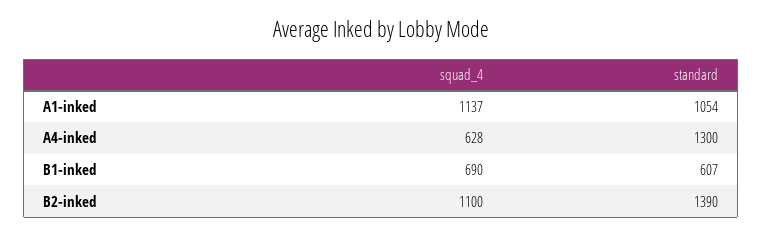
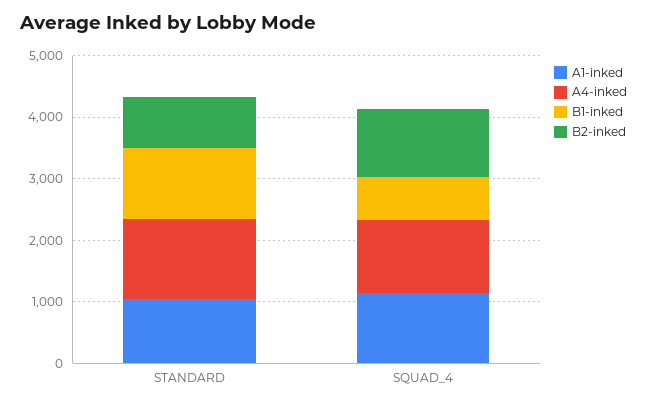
A4-inked, squad_4: 628 -> 1200
B1-inked, standard: 607 -> 1200
B2-inked, standard: 1390 -> 800

